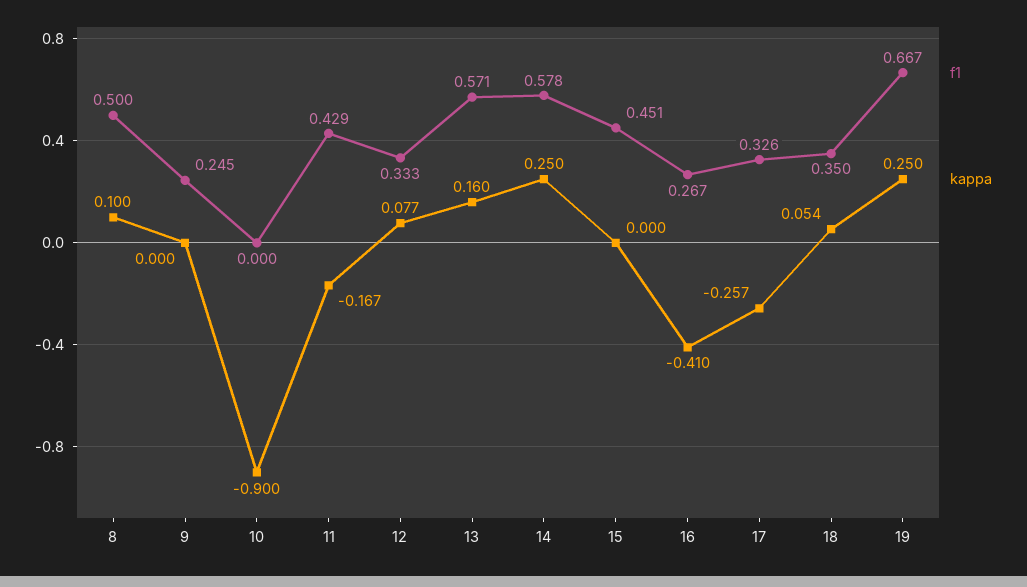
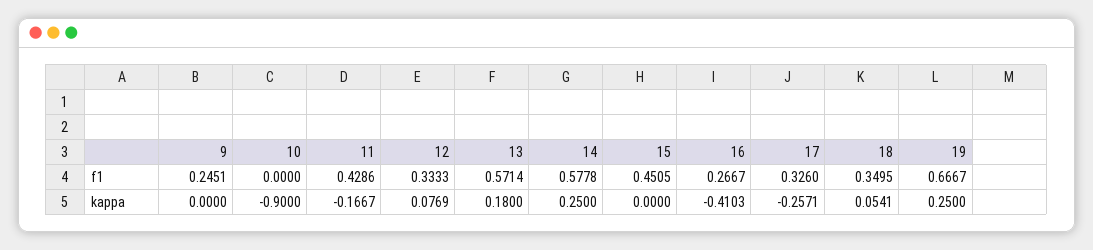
f1, 8: 0.5 -> none
kappa, 8: 0.1 -> none
kappa, 13: 0.16 -> 0.18

